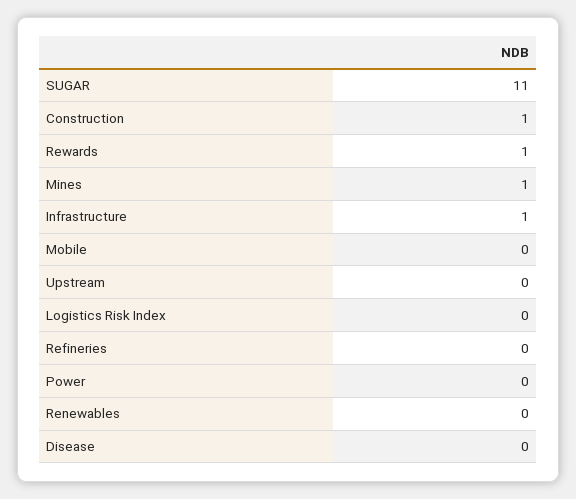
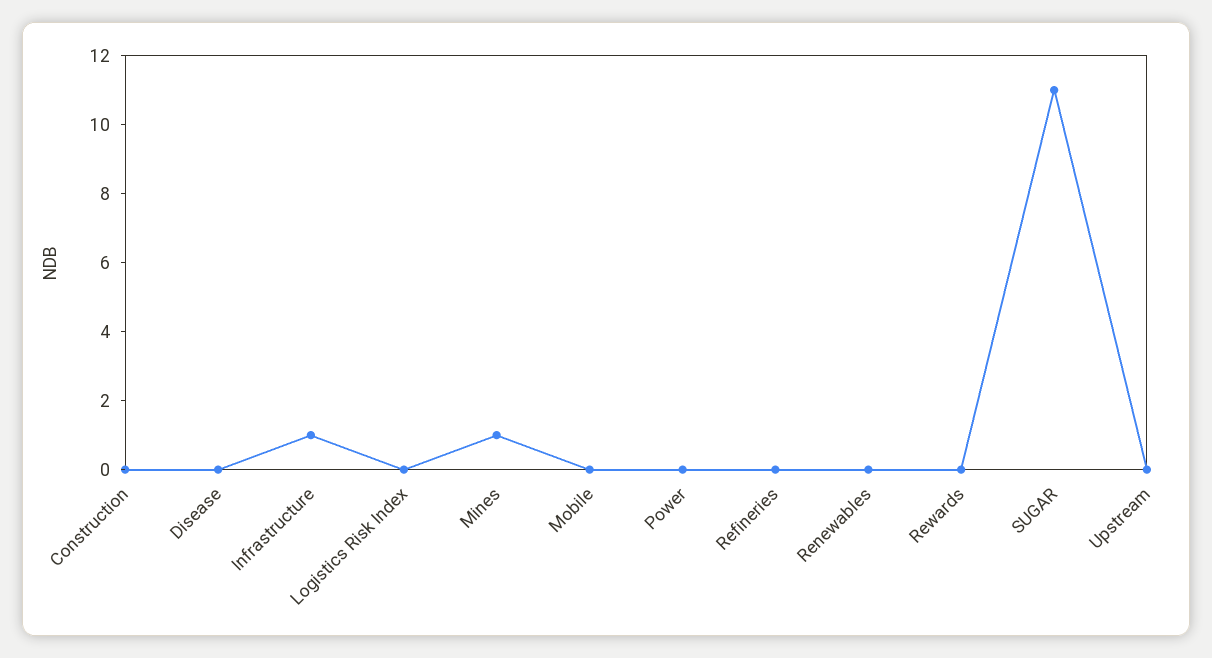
Construction: 1 -> 0
Rewards: 1 -> 0

